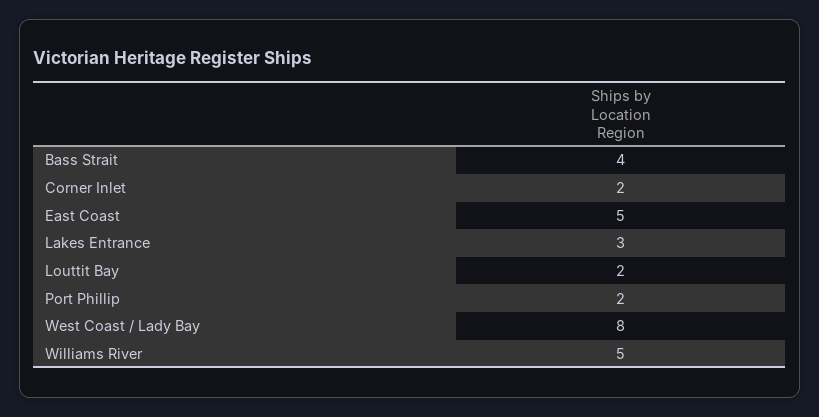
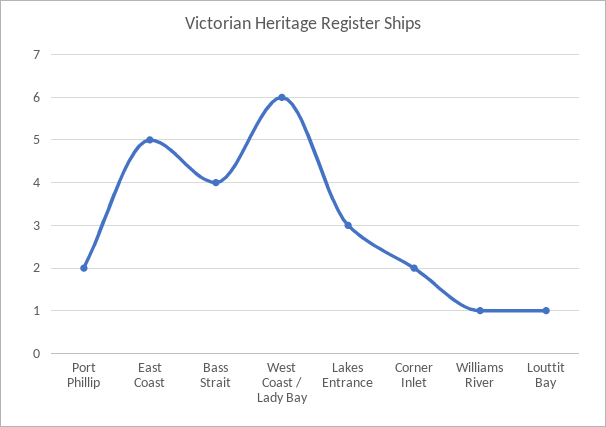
Louttit Bay: 2 -> 1
West Coast / Lady Bay: 8 -> 6
Williams River: 5 -> 1

